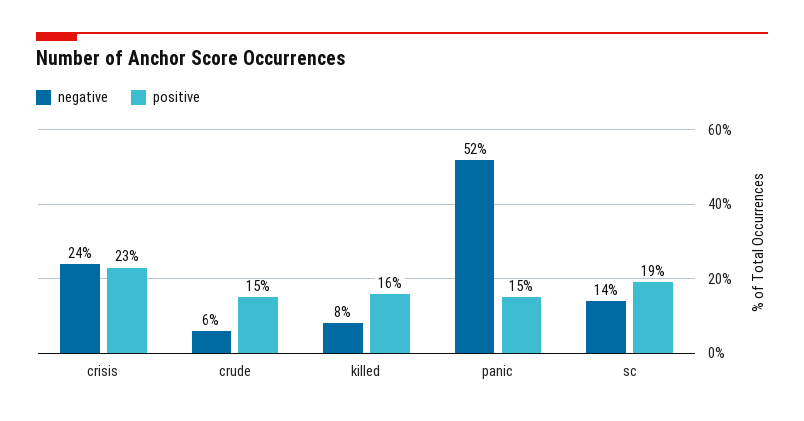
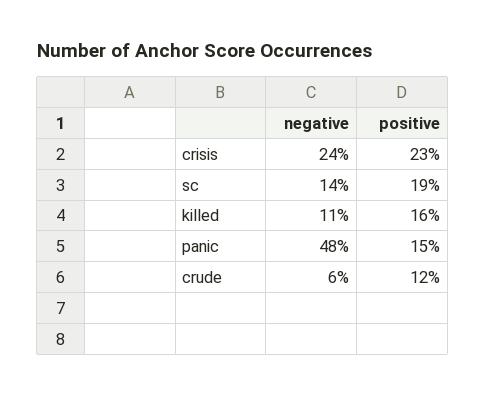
positive, crude: 15 -> 12
negative, killed: 8 -> 11
negative, panic: 52 -> 48

